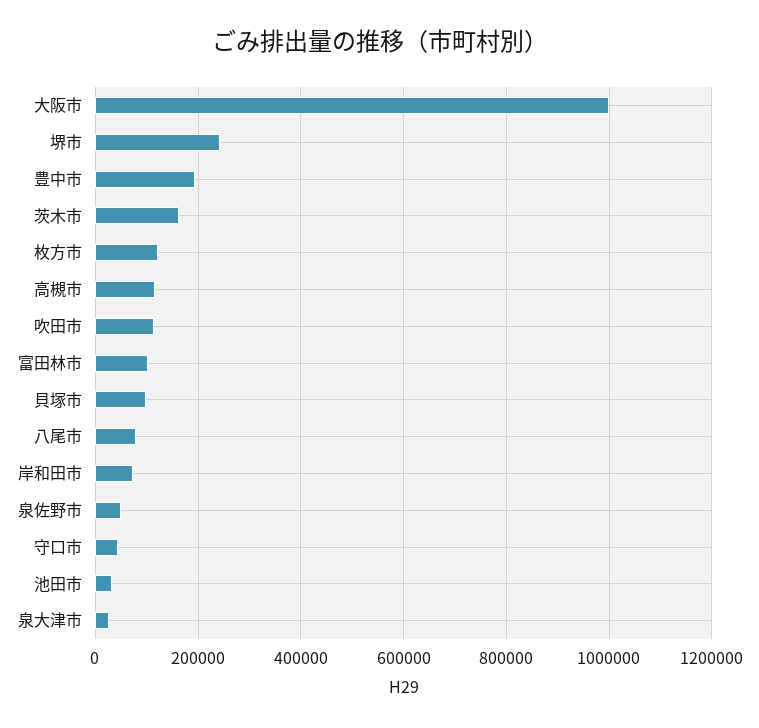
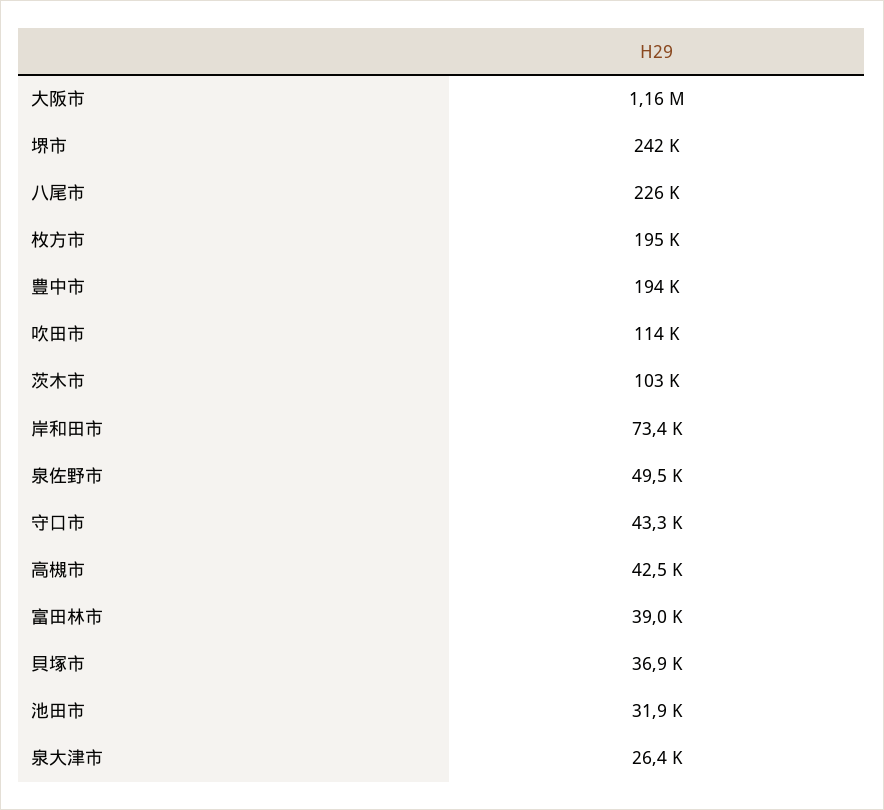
大阪市: 1000000 -> 1160000
茨木市: 160000 -> 103000
枚方市: 120000 -> 195000
高槻市: 120000 -> 42500
富田林市: 100000 -> 39000
貝塚市: 100000 -> 36900
八尾市: 80000 -> 226000

